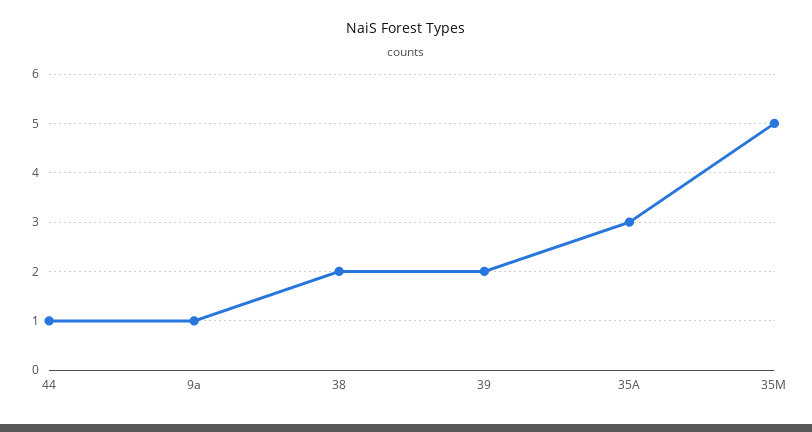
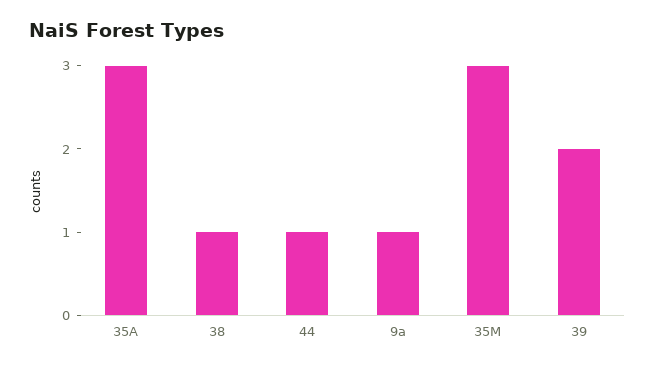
38: 2 -> 1
35M: 5 -> 3

